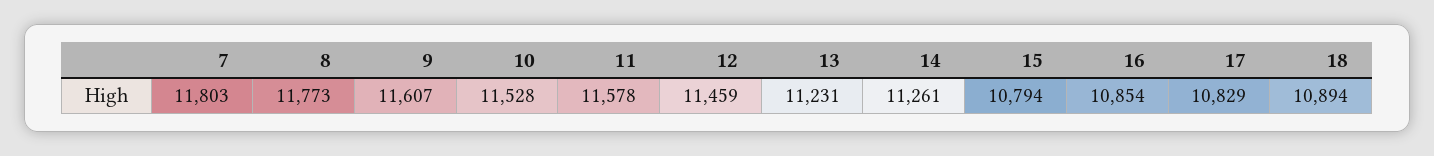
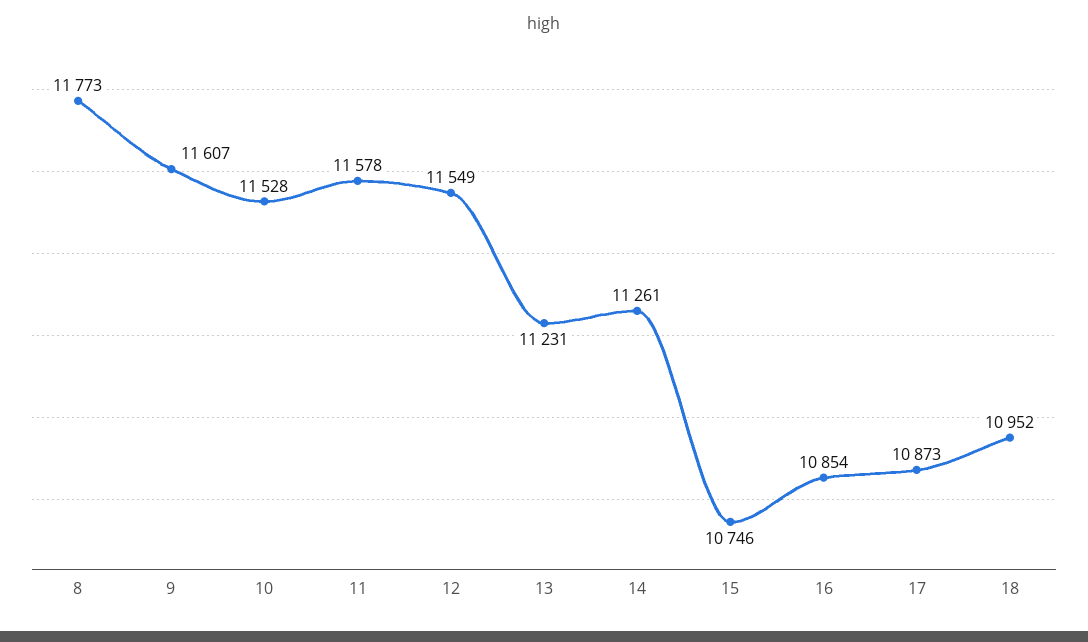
7: 11803 -> none
12: 11459 -> 11549
15: 10794 -> 10746
17: 10829 -> 10873
18: 10894 -> 10952

